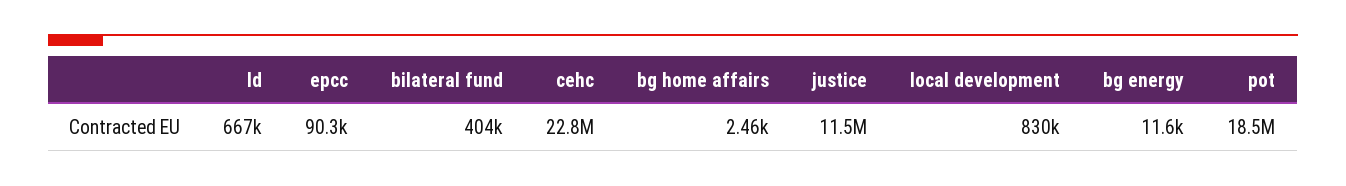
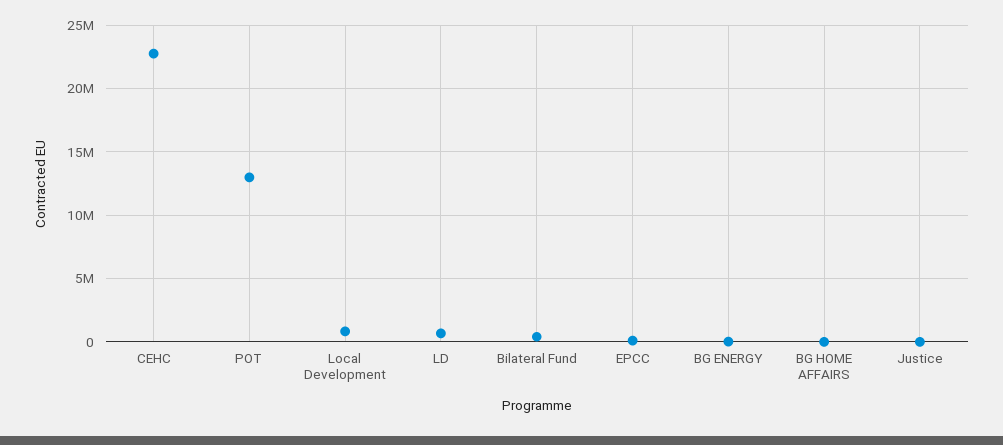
justice: 11500000 -> 0
pot: 18500000 -> 13000000

